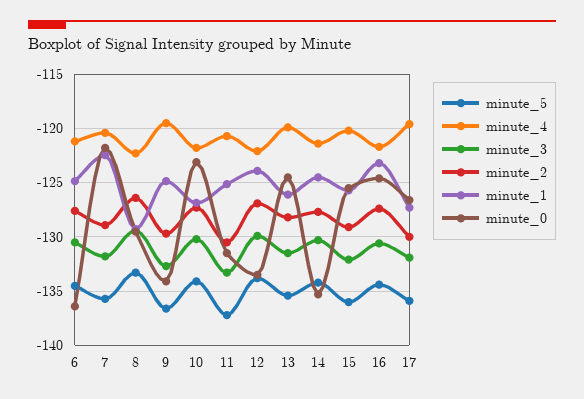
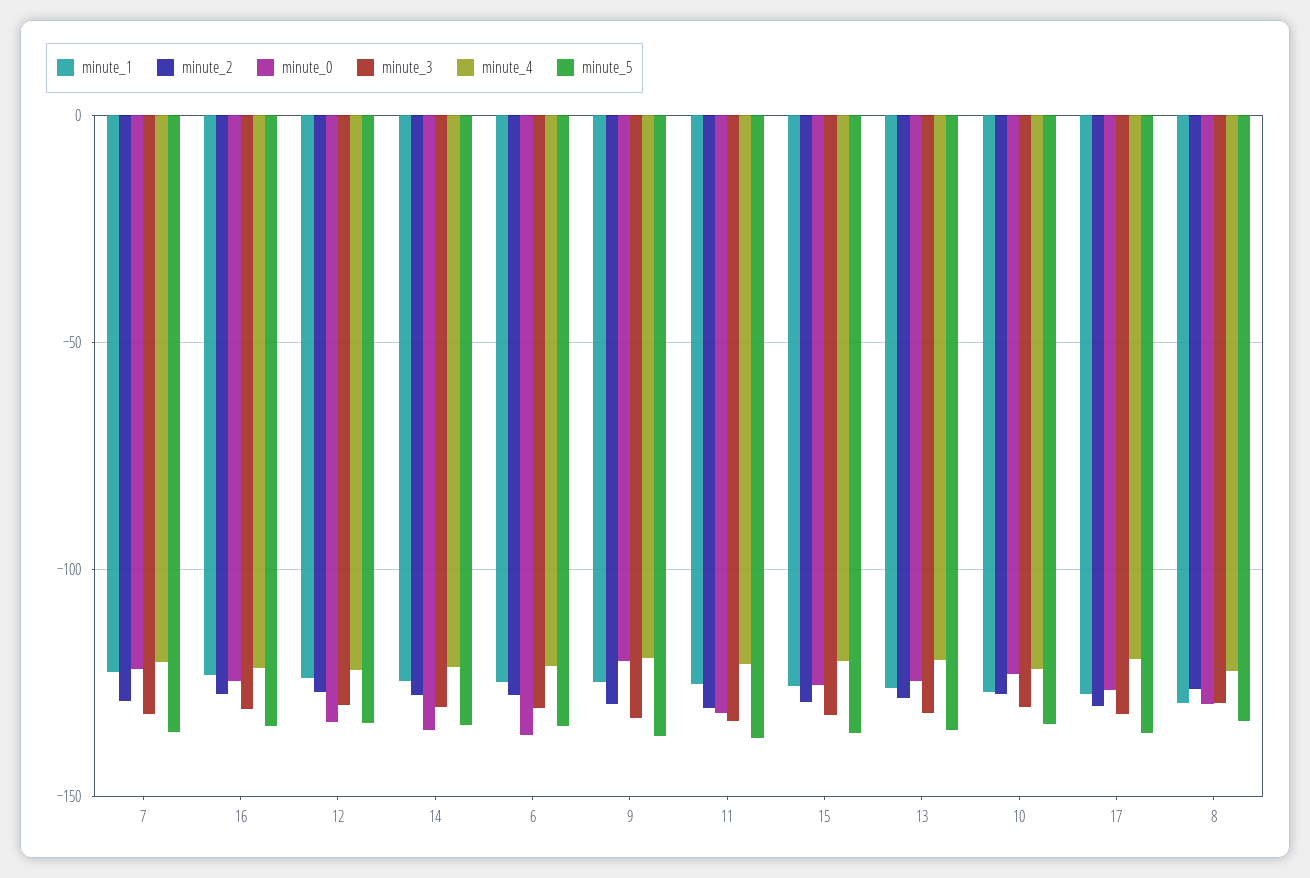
minute_0, 9: -134 -> -120

